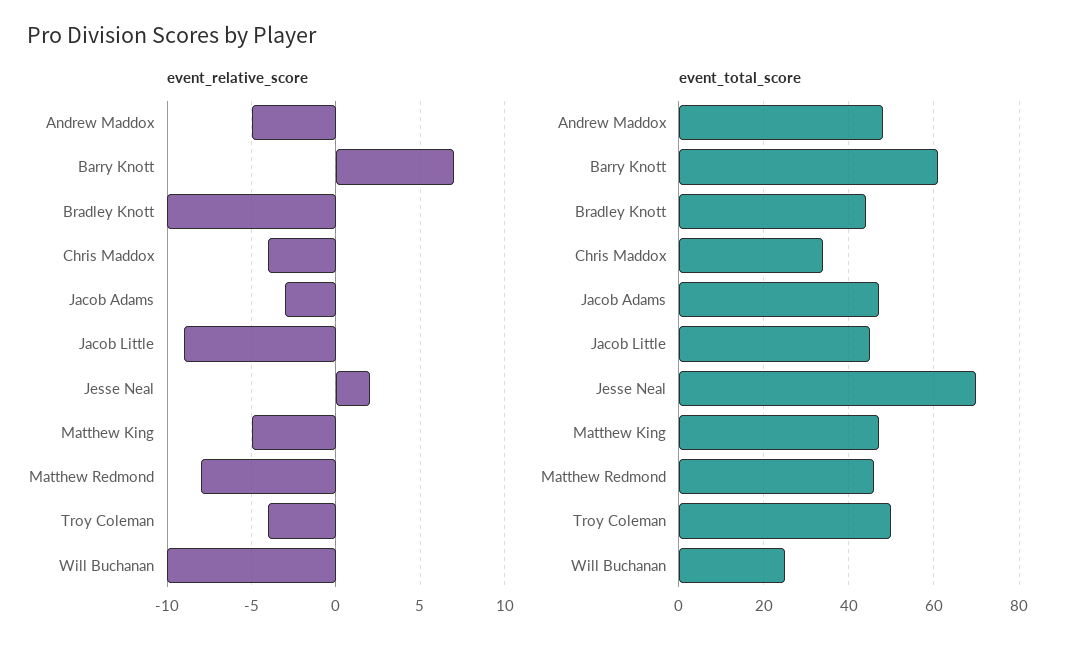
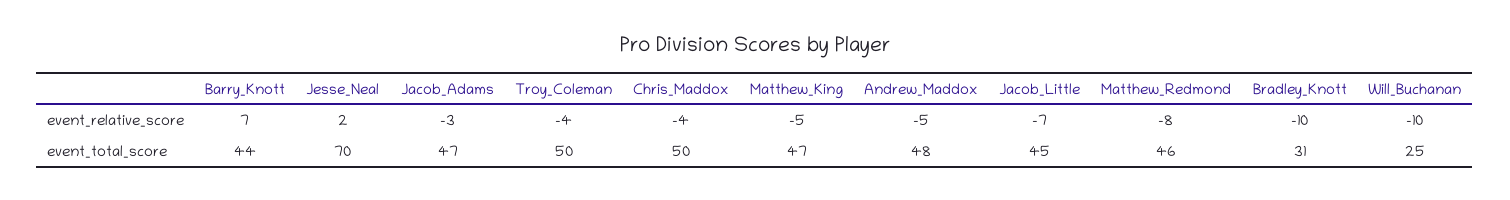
event_relative_score, Jacob Little: -9 -> -7
event_total_score, Barry Knott: 60 -> 44
event_total_score, Bradley Knott: 45 -> 31
event_total_score, Chris Maddox: 35 -> 50

